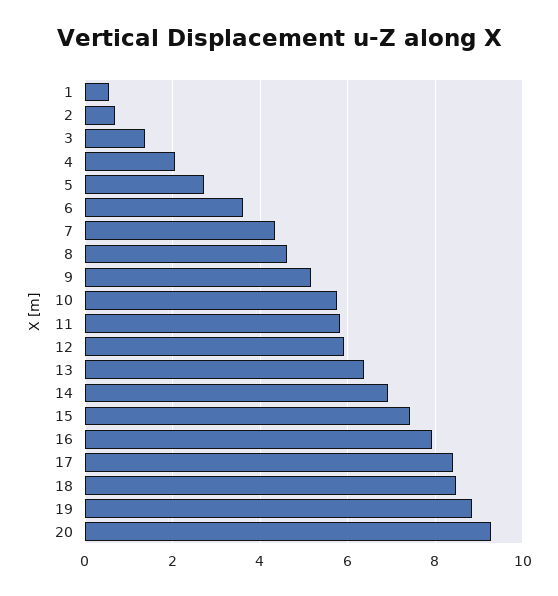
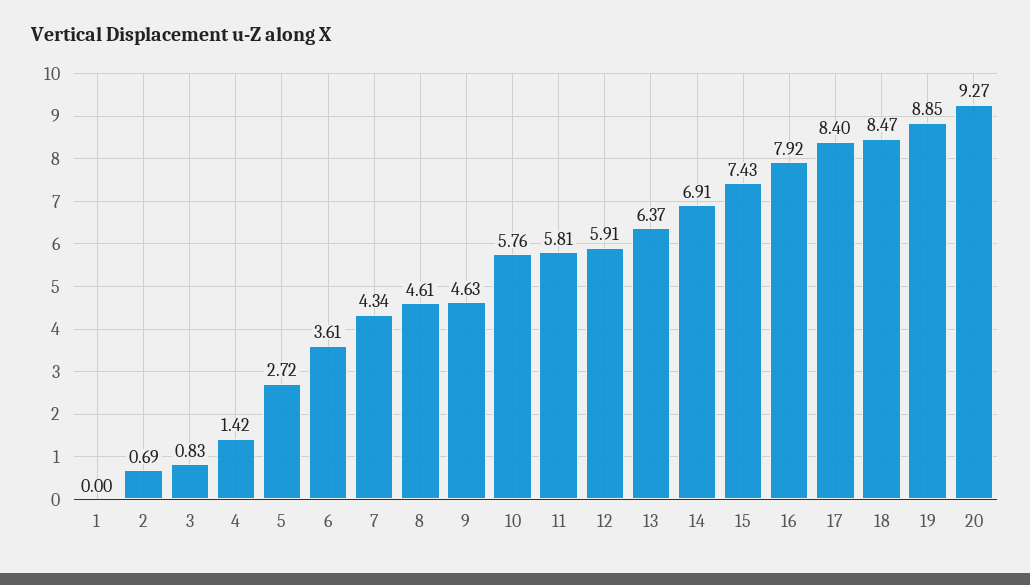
1: 0.6 -> 0
3: 1.4 -> 0.83
4: 2 -> 1.42
9: 5.2 -> 4.63

